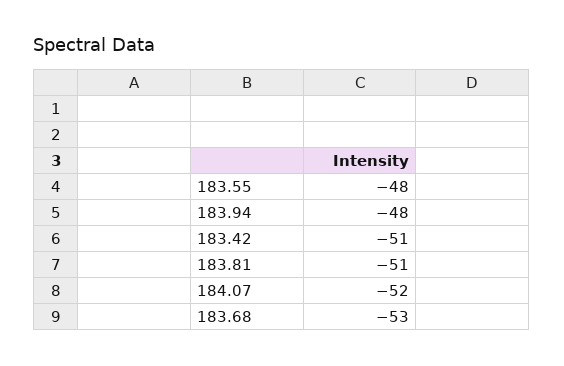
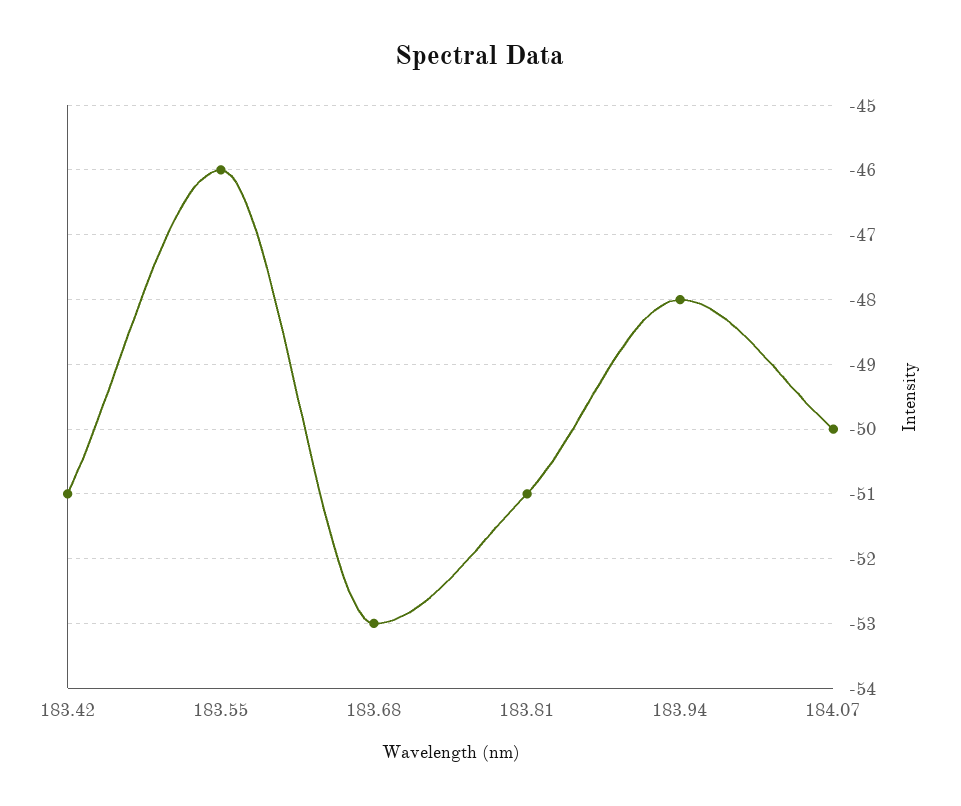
183.55: -48 -> -46
184.07: -52 -> -50

